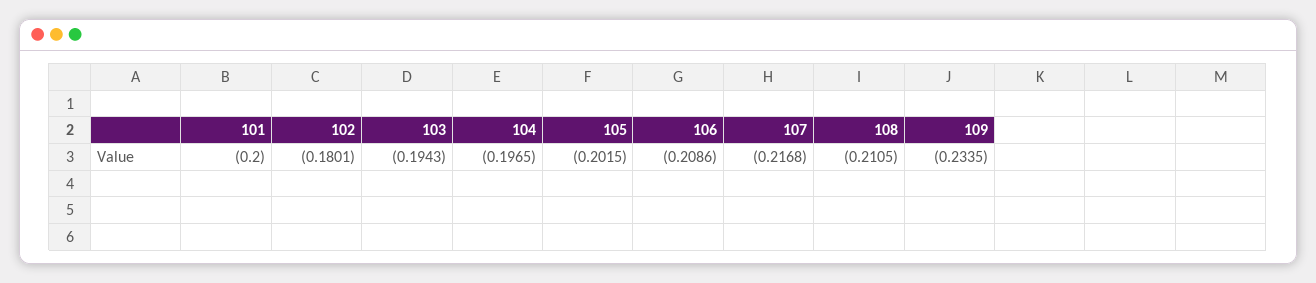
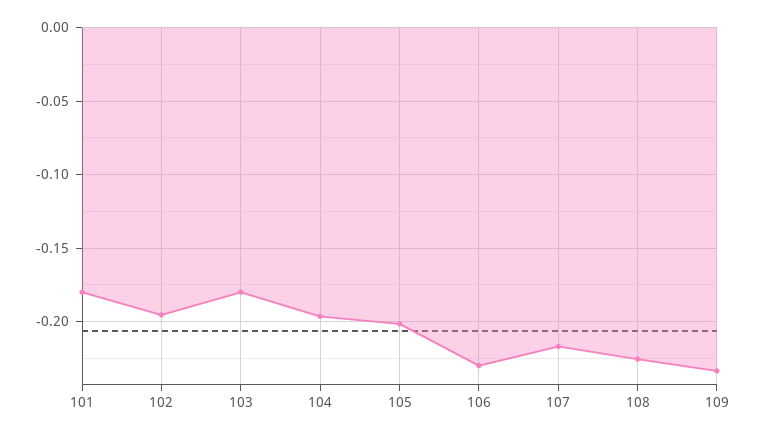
101: -0.2 -> -0.18
102: -0.1801 -> -0.195
103: -0.1943 -> -0.18
106: -0.2086 -> -0.23
108: -0.2105 -> -0.225

